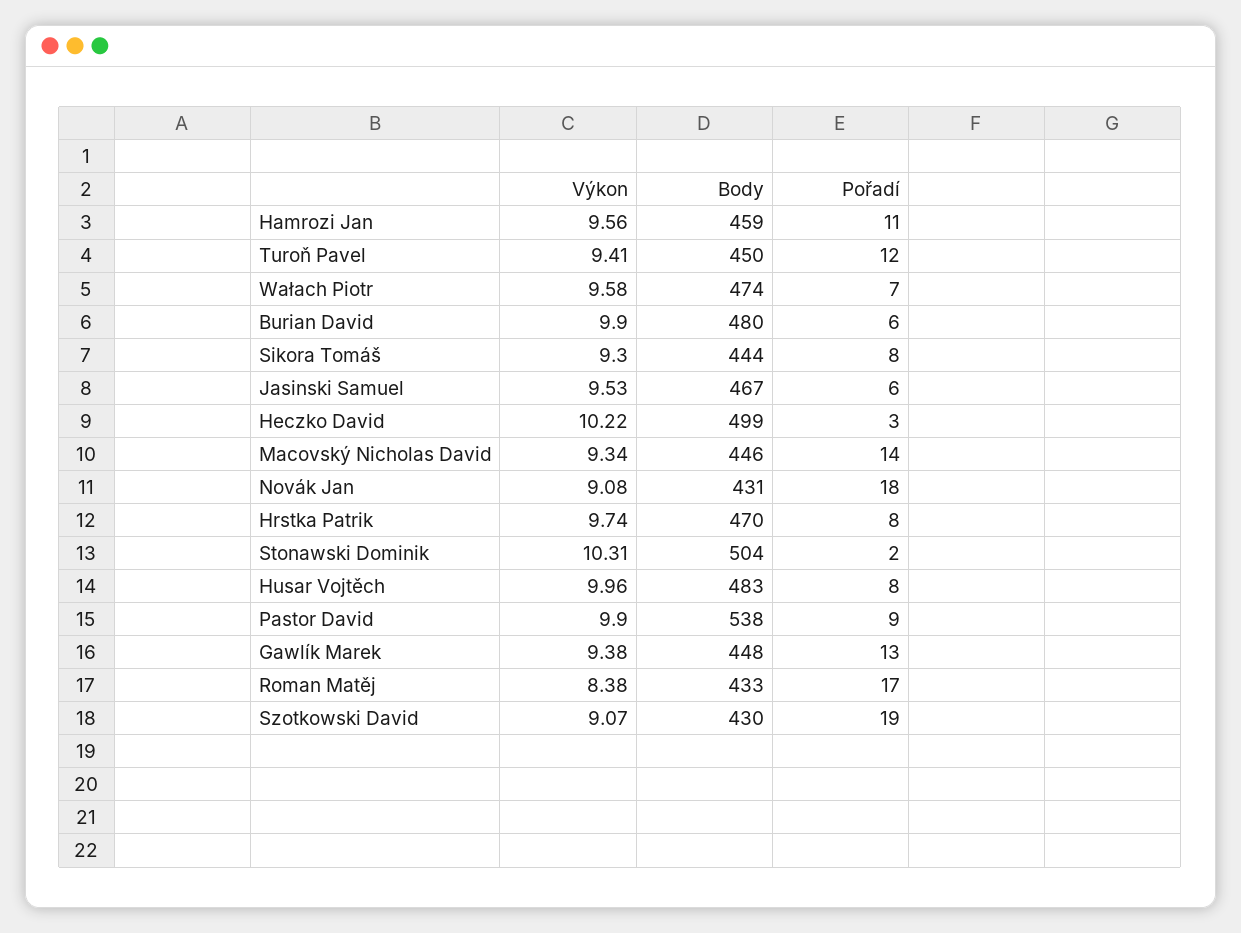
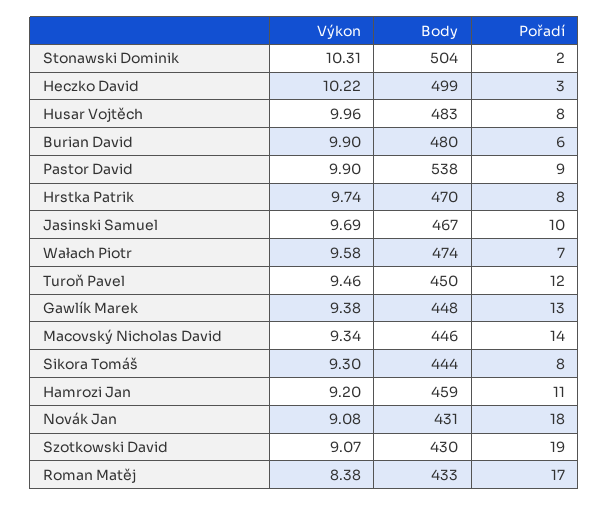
Výkon, Hamrozi Jan: 9.56 -> 9.2
Výkon, Turoň Pavel: 9.41 -> 9.46
Výkon, Jasinski Samuel: 9.53 -> 9.69
Pořadí, Jasinski Samuel: 6 -> 10

